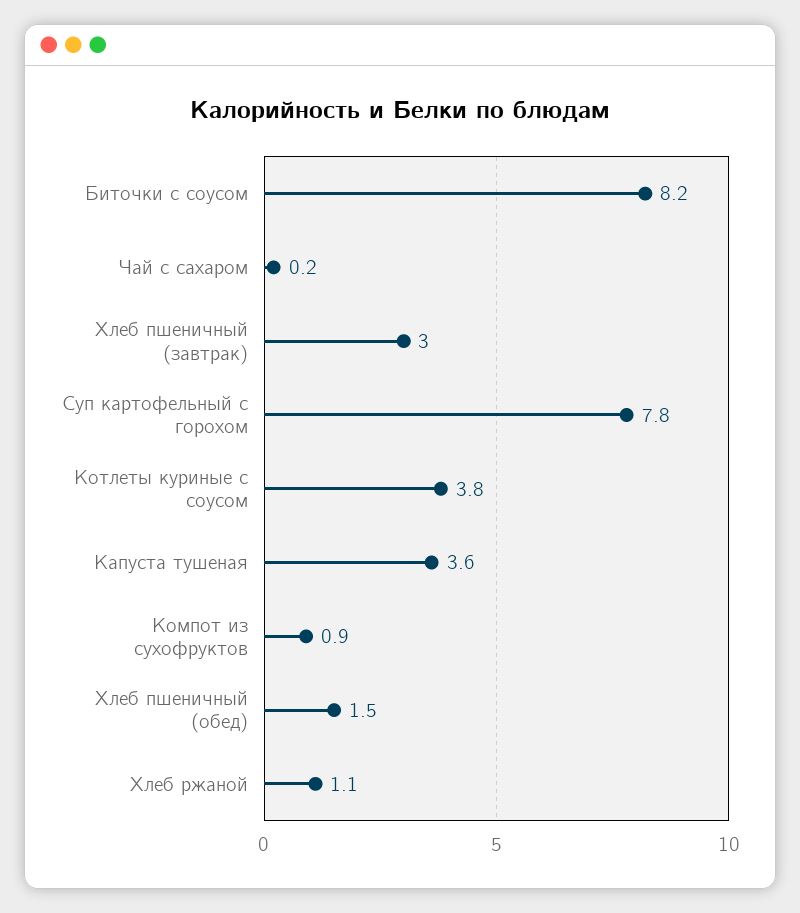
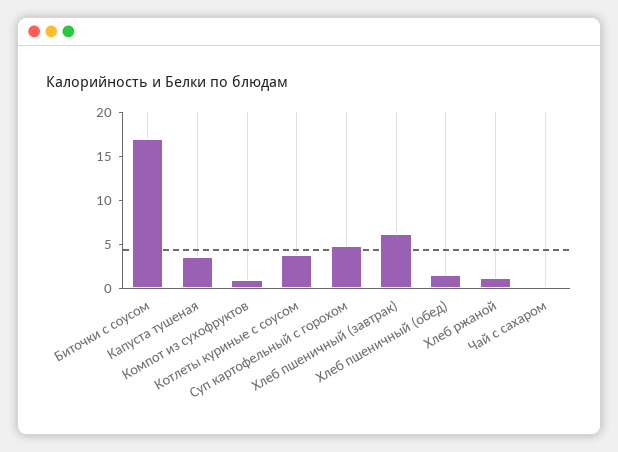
Биточки с соусом: 8.2 -> 17
Хлеб пшеничный (завтрак): 3 -> 6
Суп картофельный с горохом: 7.8 -> 5

